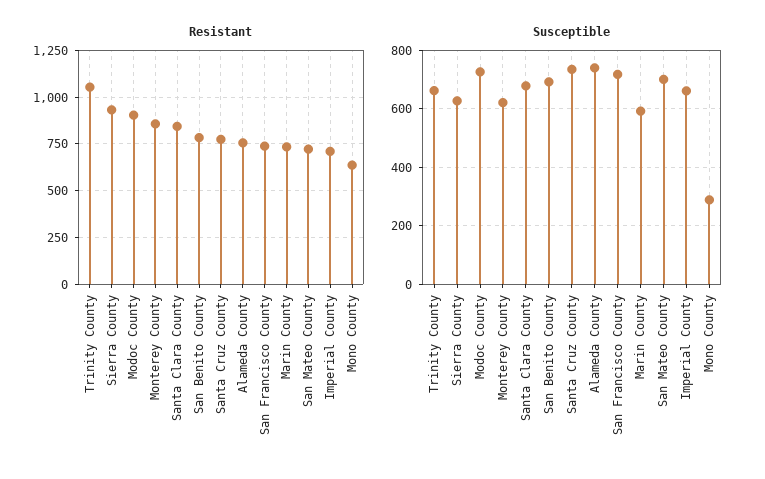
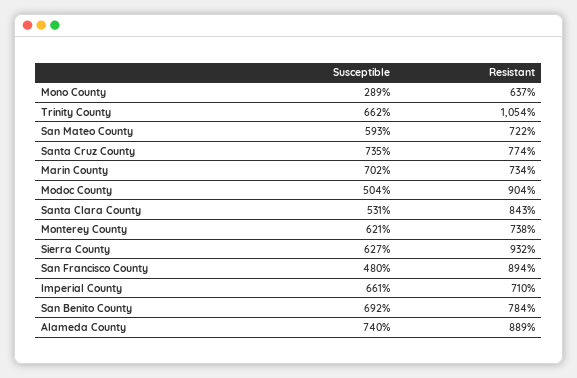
Resistant, Monterey County: 850 -> 738
Resistant, Alameda County: 750 -> 889
Resistant, San Francisco County: 750 -> 894
Susceptible, Modoc County: 725 -> 504
Susceptible, Santa Clara County: 675 -> 531
Susceptible, San Francisco County: 725 -> 480
Susceptible, Marin County: 600 -> 702
Susceptible, San Mateo County: 700 -> 593

